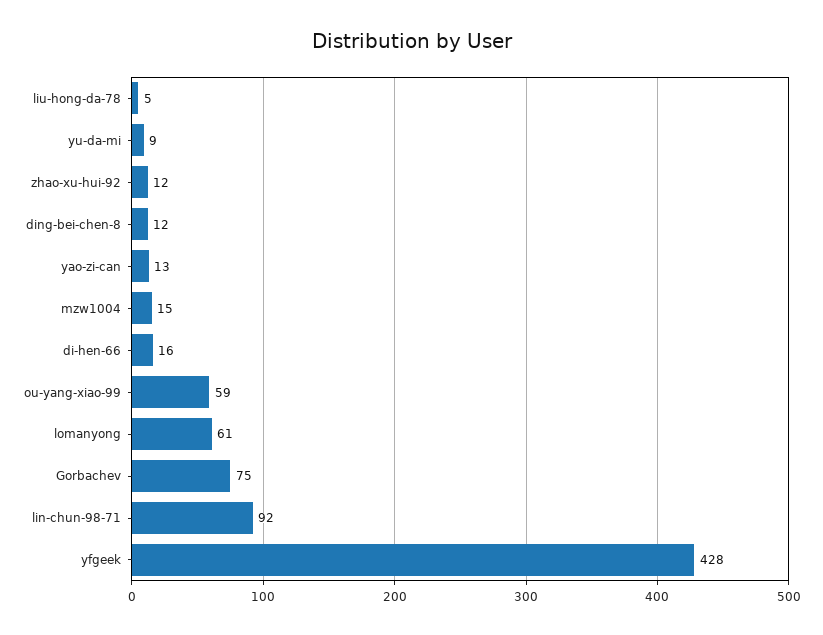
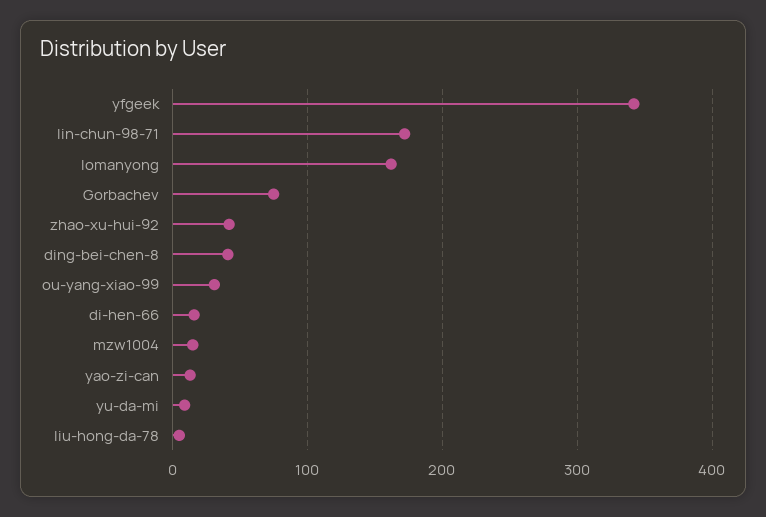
zhao-xu-hui-92: 12 -> 40
ding-bei-chen-8: 12 -> 40
ou-yang-xiao-99: 59 -> 30
lomanyong: 61 -> 160
lin-chun-98-71: 92 -> 170
yfgeek: 428 -> 340

